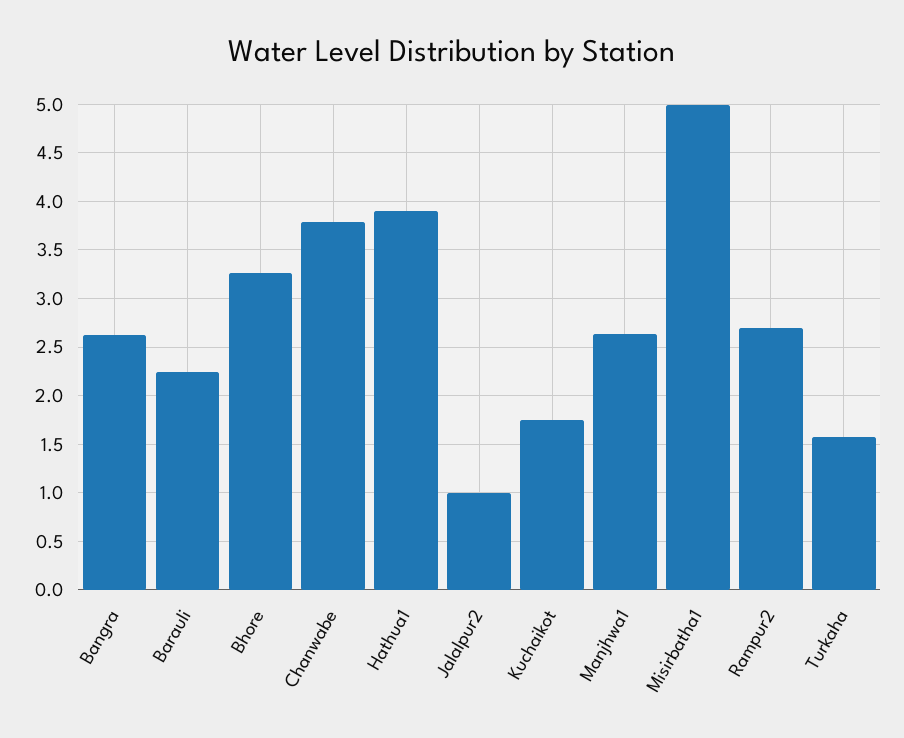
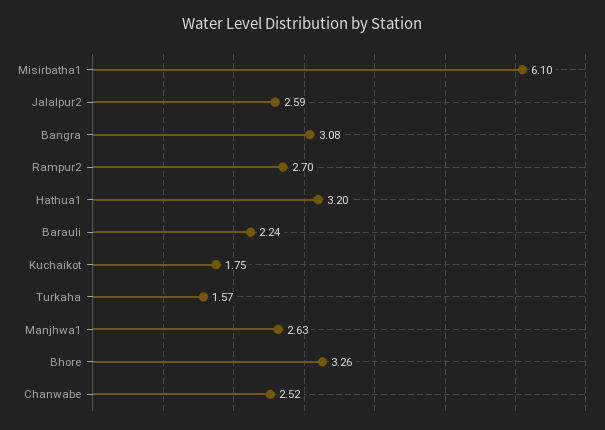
Bangra: 2.6 -> 3.08
Chanwabe: 3.8 -> 2.52
Hathua1: 3.9 -> 3.2
Jalalpur2: 1 -> 2.59
Misirbatha1: 5 -> 6.1

